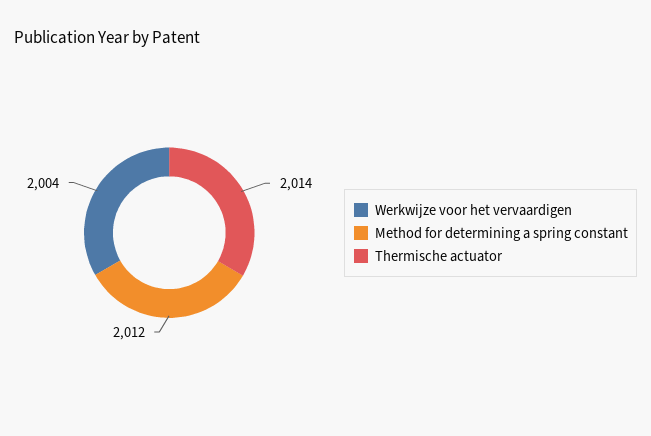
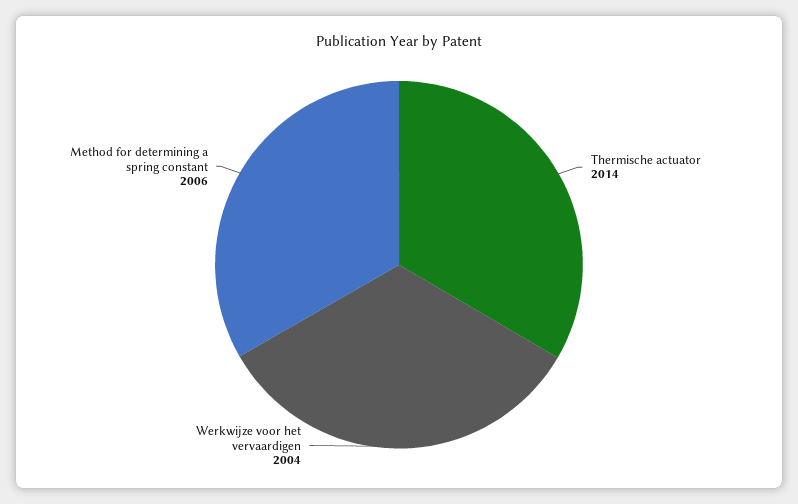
Method for determining a spring constant: 2012 -> 2006

